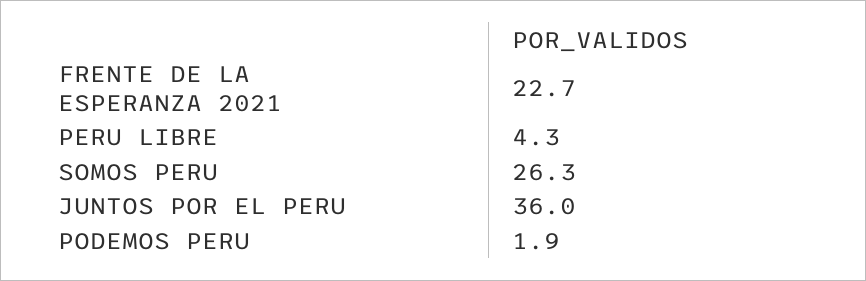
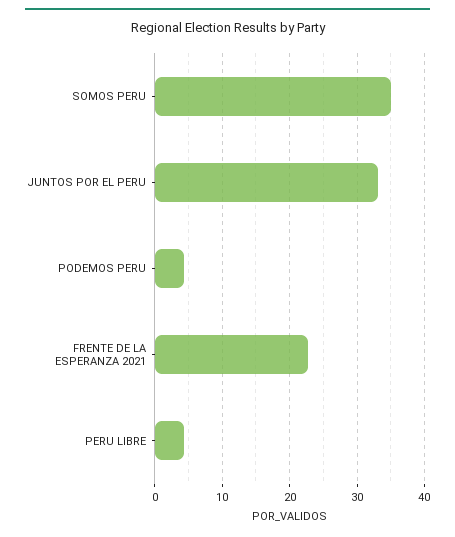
SOMOS PERU: 26.3 -> 35
JUNTOS POR EL PERU: 36 -> 33
PODEMOS PERU: 1.9 -> 4

